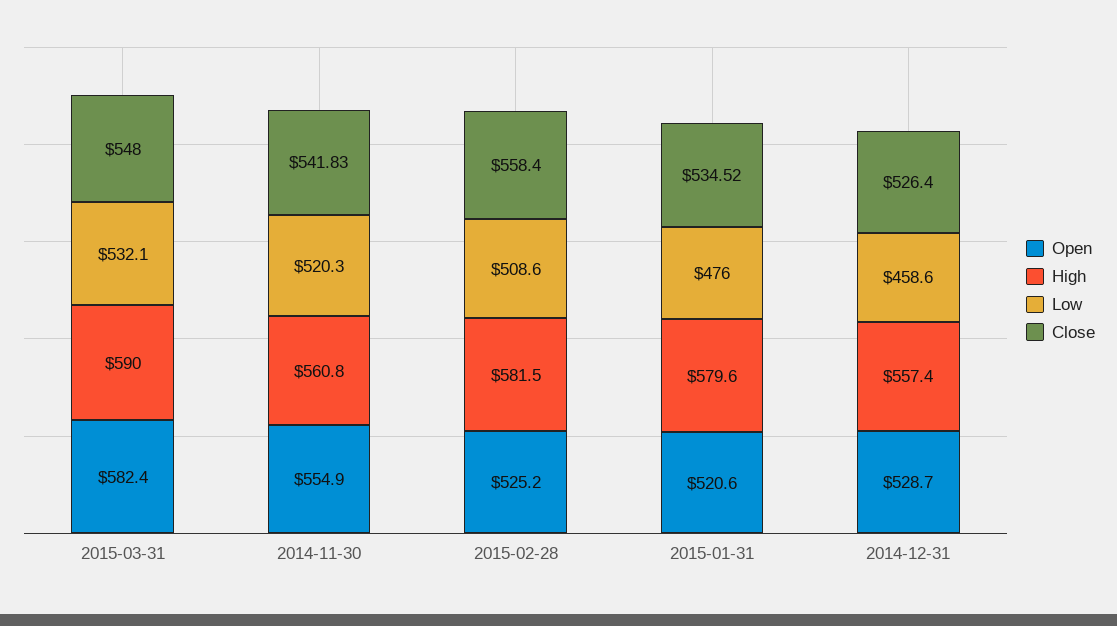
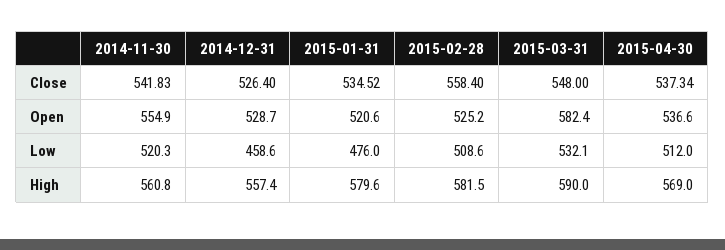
Close, 2015-04-30: none -> 537.34
Open, 2015-04-30: none -> 536.6
Low, 2015-04-30: none -> 512
High, 2015-04-30: none -> 569

